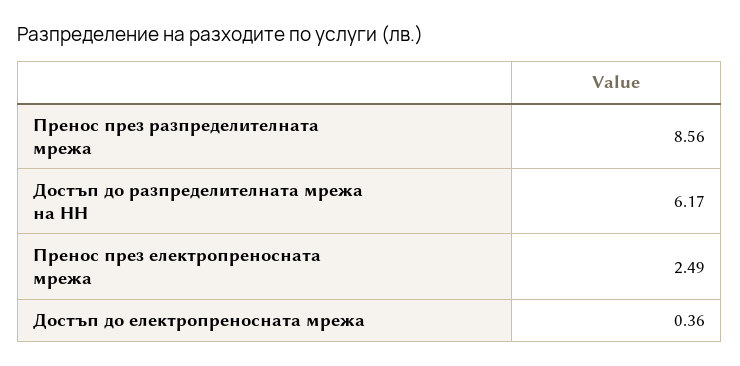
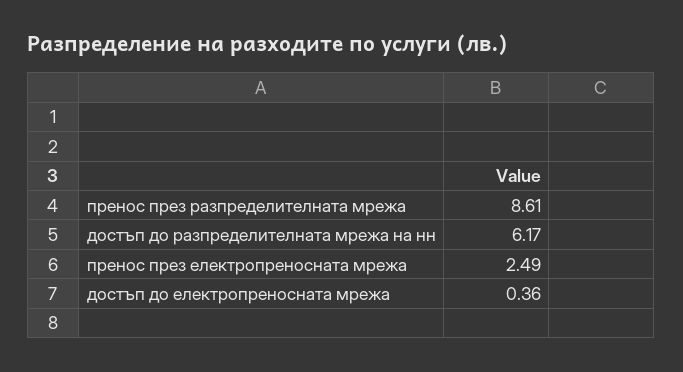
Пренос през разпределителната мрежа: 8.56 -> 8.61

